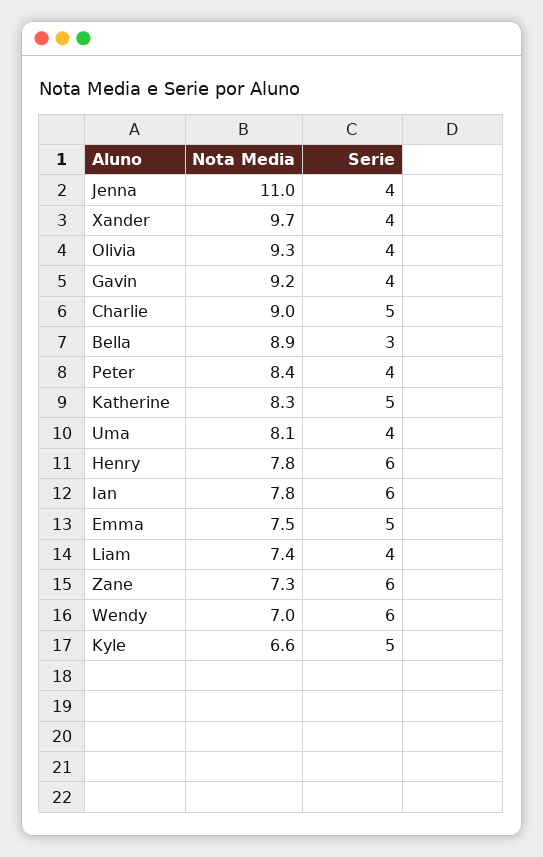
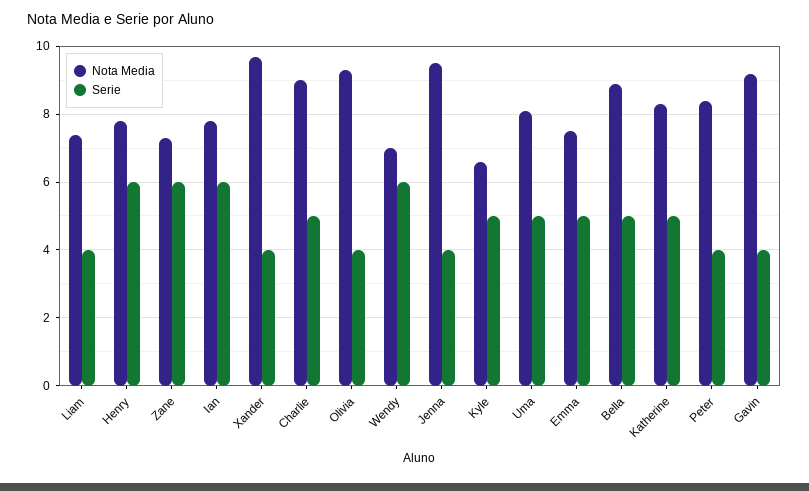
Nota Media, Jenna: 11 -> 9.5
Serie, Bella: 3 -> 5
Serie, Uma: 4 -> 5

